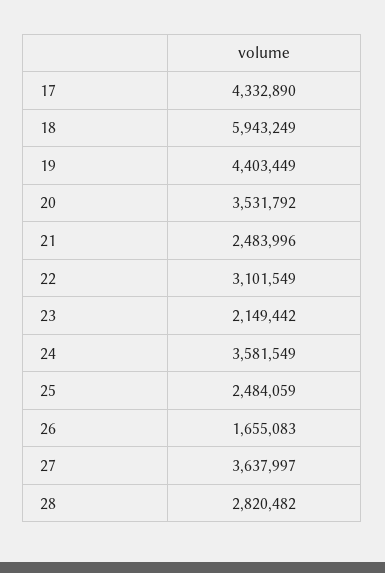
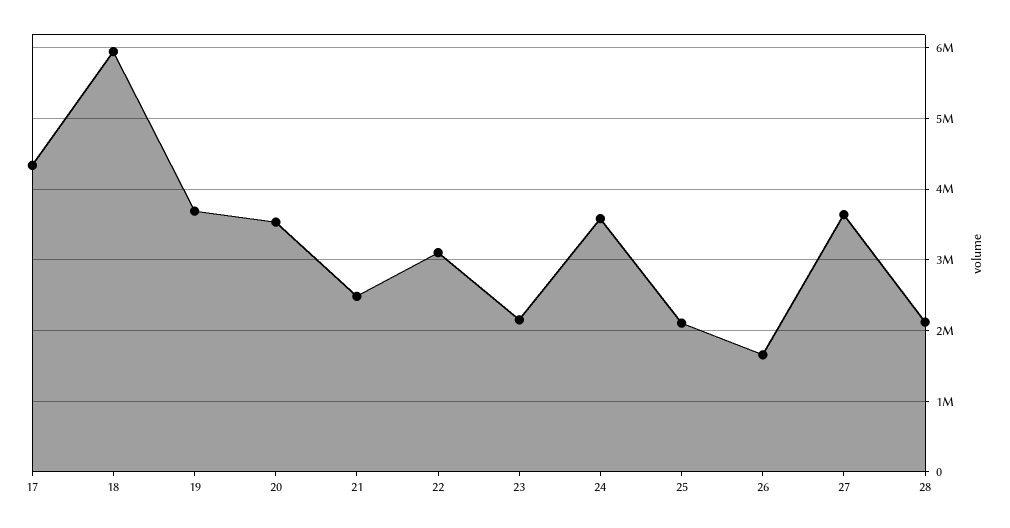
19: 4403449 -> 3700000
25: 2484059 -> 2100000
28: 2820482 -> 2100000

